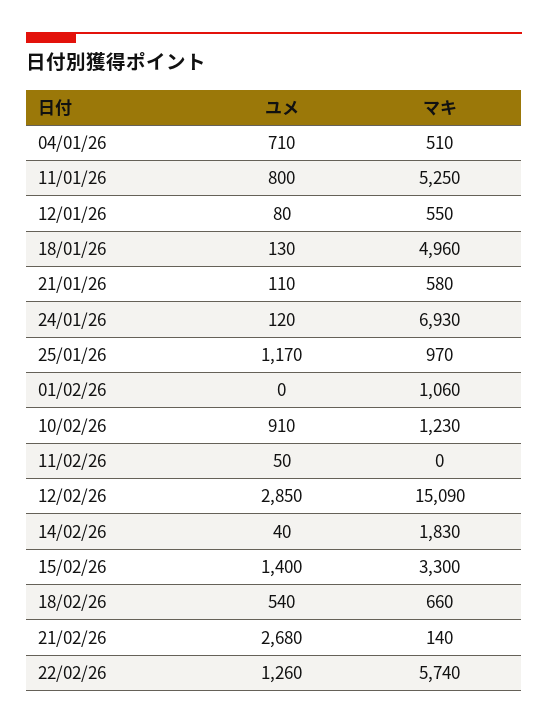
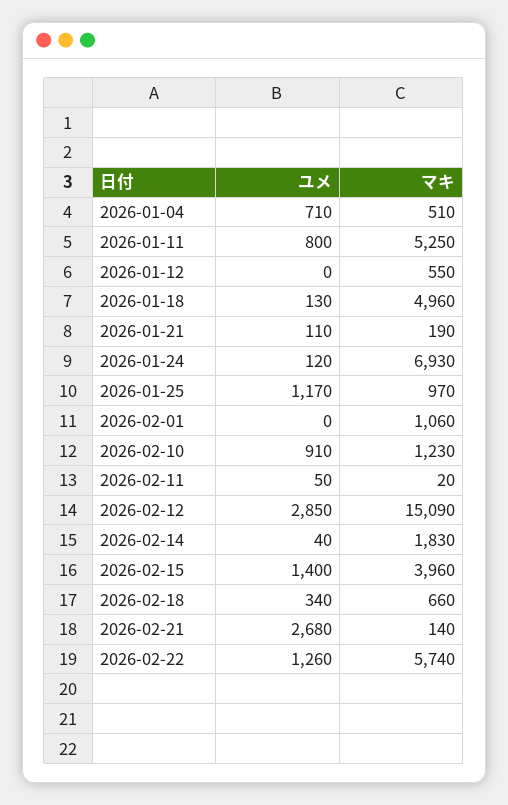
ユメ, 12/01/26: 80 -> 0
マキ, 21/01/26: 580 -> 190
マキ, 11/02/26: 0 -> 20
マキ, 15/02/26: 3300 -> 3960
ユメ, 18/02/26: 540 -> 340

